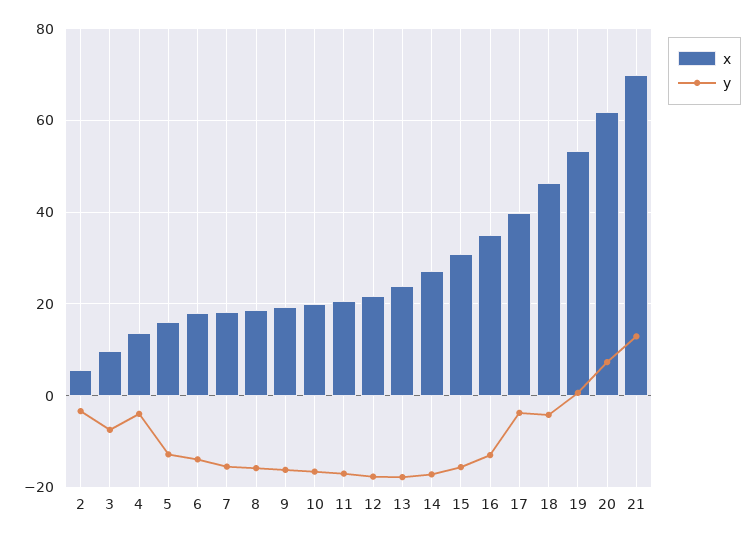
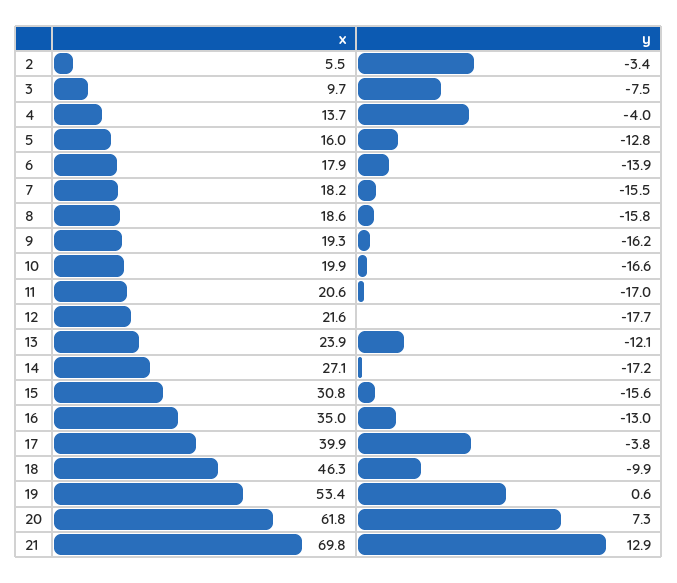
y, 13: -18 -> -12.1
y, 18: -4 -> -9.9

